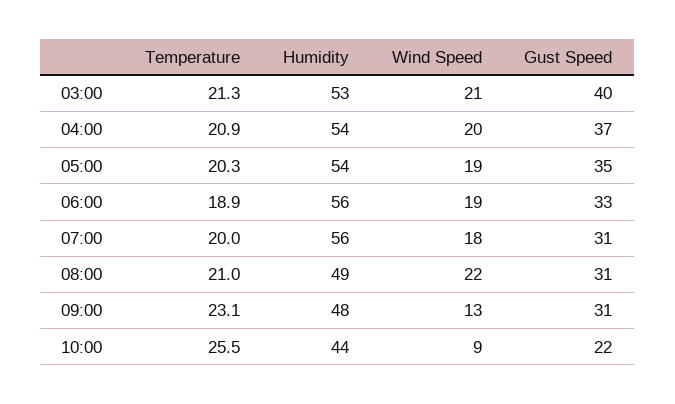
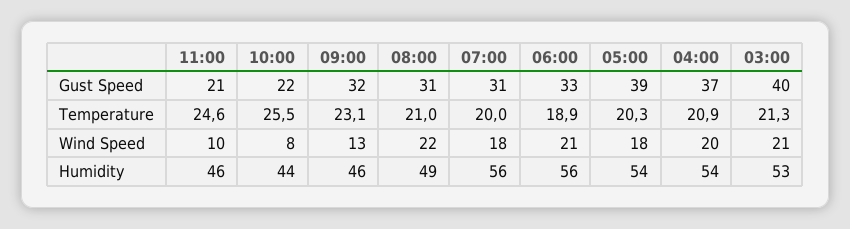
Wind Speed, 05:00: 19 -> 18
Gust Speed, 05:00: 35 -> 39
Wind Speed, 06:00: 19 -> 21
Humidity, 09:00: 48 -> 46
Gust Speed, 09:00: 31 -> 32
Wind Speed, 10:00: 9 -> 8
Gust Speed, 11:00: none -> 21
Temperature, 11:00: none -> 24.6
Wind Speed, 11:00: none -> 10
Humidity, 11:00: none -> 46

